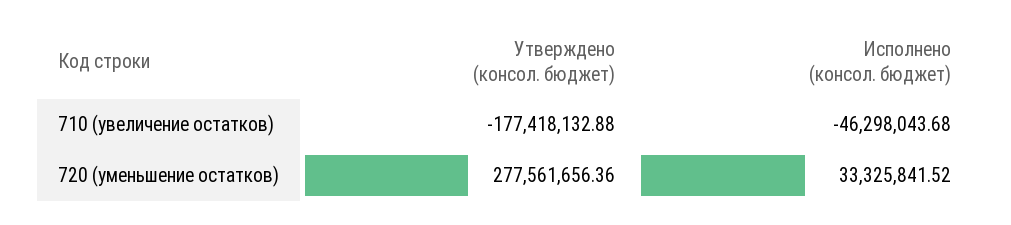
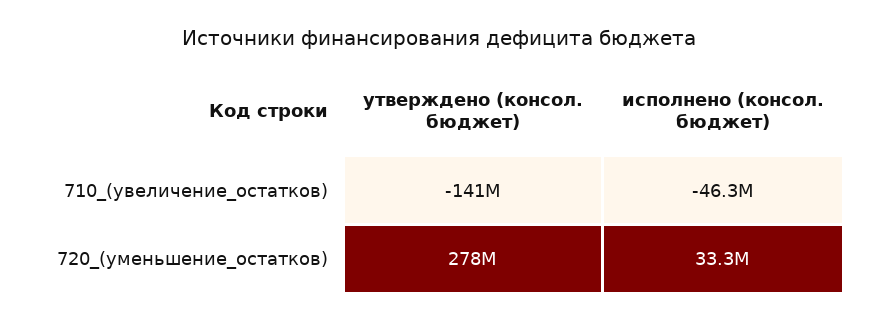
Утверждено (консол. бюджет), 710 (увеличение остатков): -177418132.88 -> -141000000

